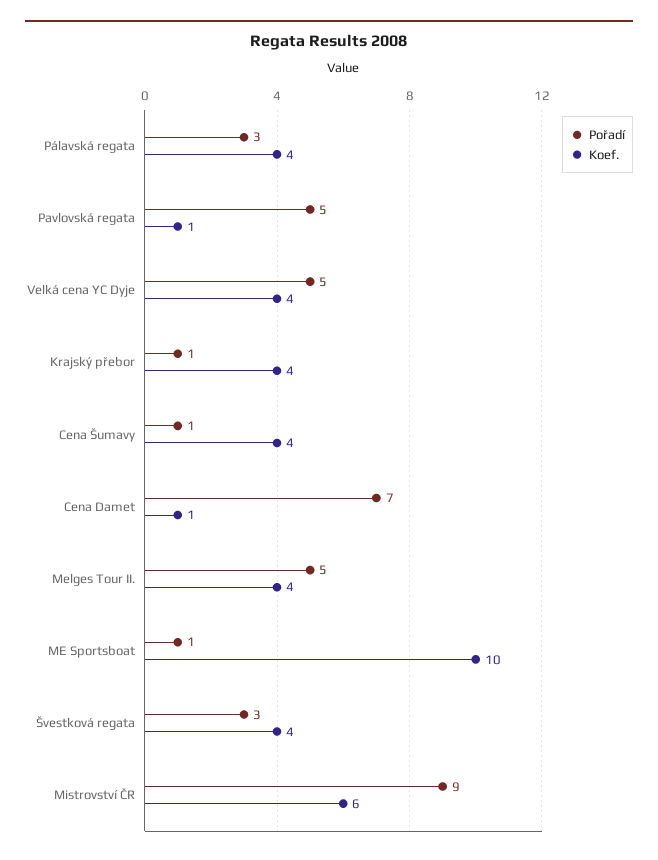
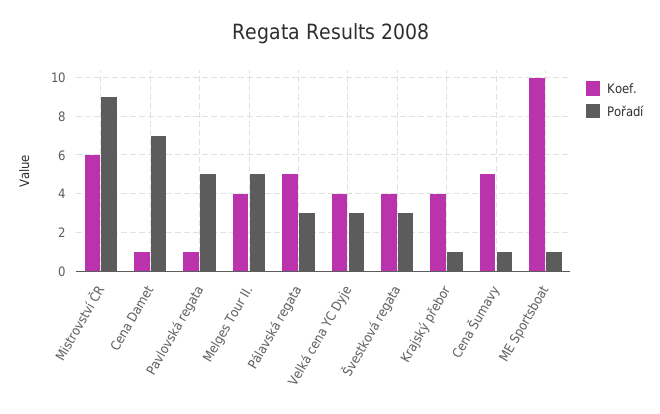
Koef., Pálavská regata: 4 -> 5
Pořadí, Velká cena YC Dyje: 5 -> 3
Koef., Cena Šumavy: 4 -> 5

